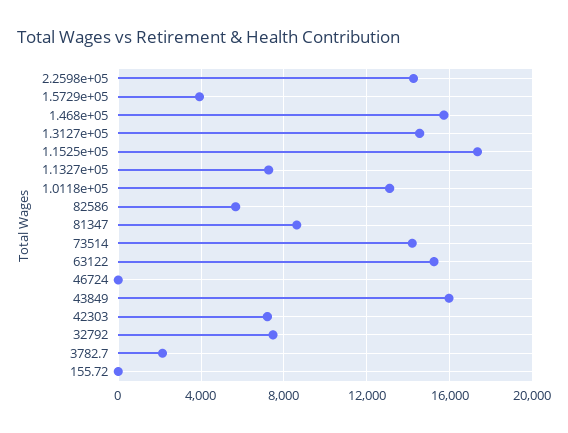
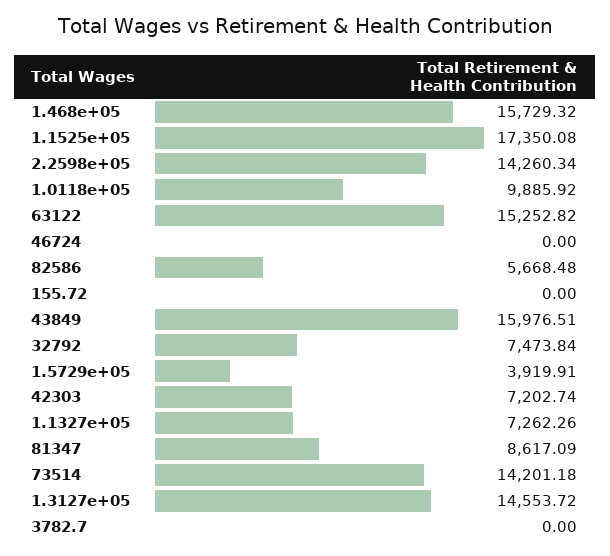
1.0118e+05: 13000 -> 9885.92
3782.7: 2000 -> 0

